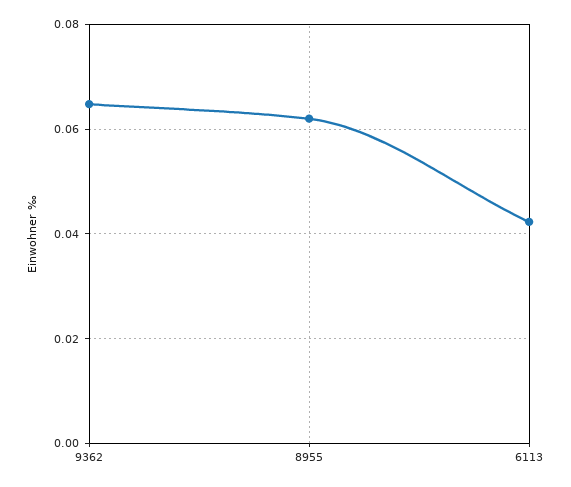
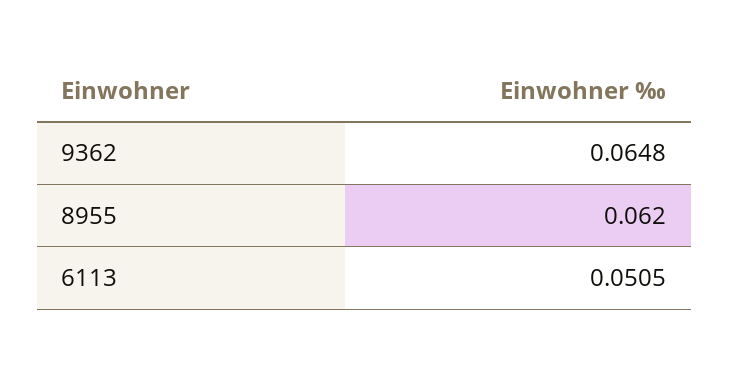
6113: 0.042 -> 0.0505

